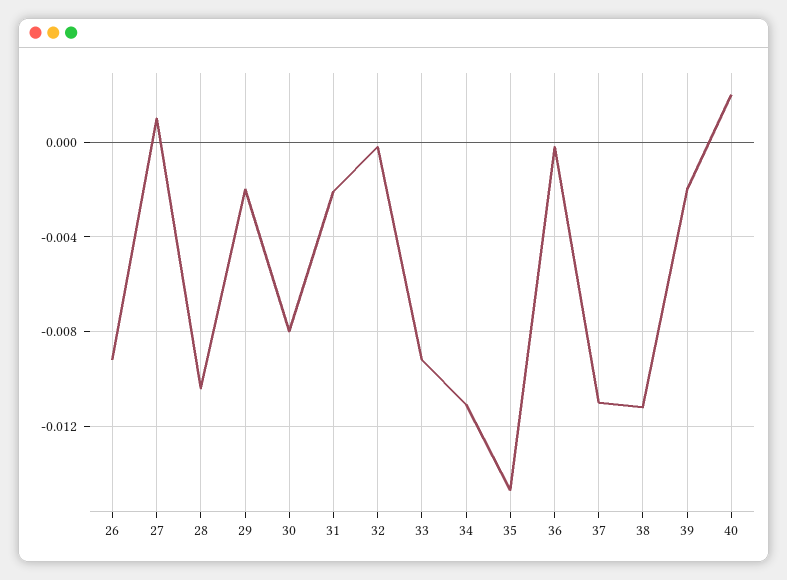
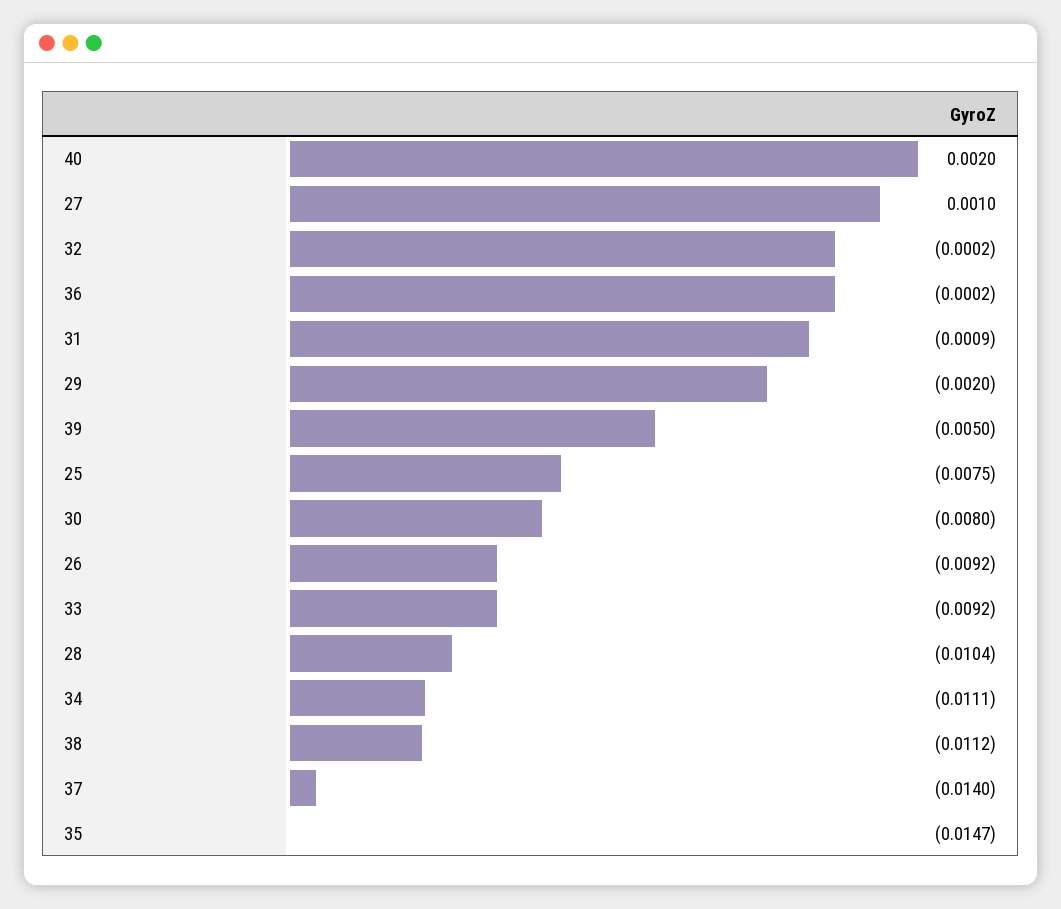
31: -0.002 -> -0.0009
37: -0.011 -> -0.014
39: -0.002 -> -0.005
25: none -> -0.0075

